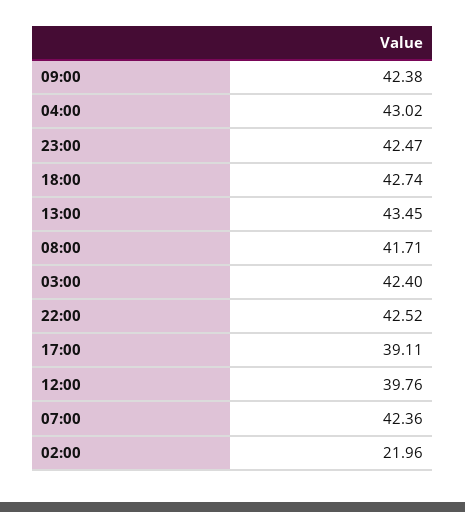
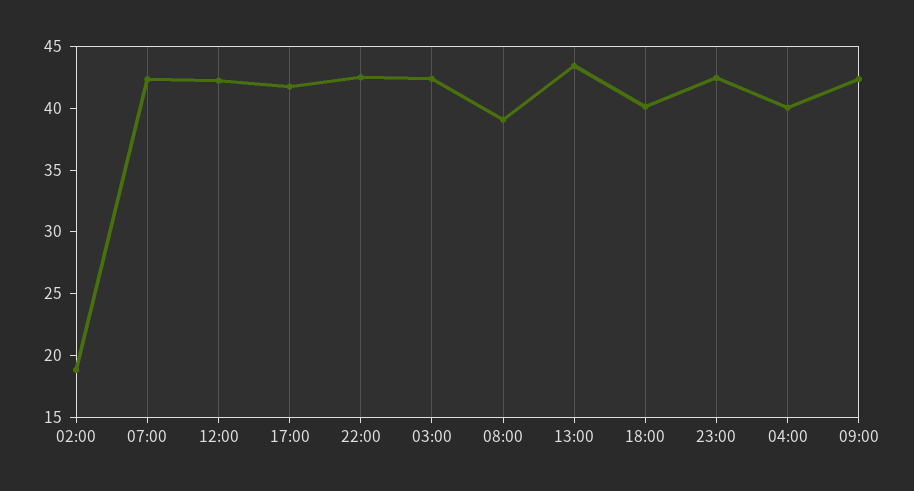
04:00: 43.02 -> 40
18:00: 42.74 -> 40
08:00: 41.71 -> 39
17:00: 39.11 -> 42
12:00: 39.76 -> 42
02:00: 21.96 -> 19

